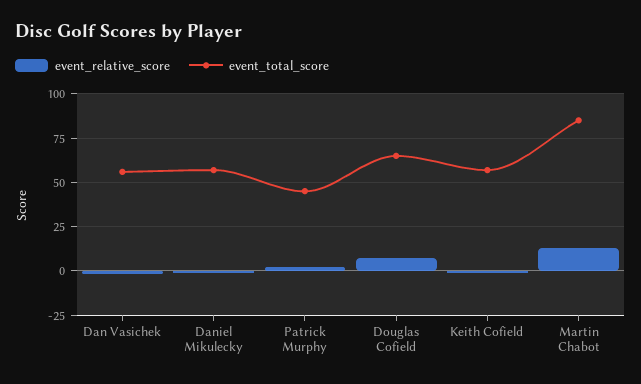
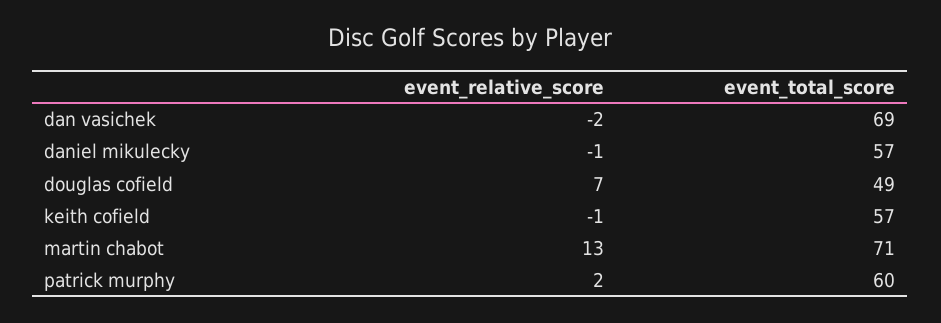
event_total_score, Dan Vasichek: 55 -> 69
event_total_score, Patrick Murphy: 45 -> 60
event_total_score, Douglas Cofield: 65 -> 49
event_total_score, Martin Chabot: 85 -> 71

